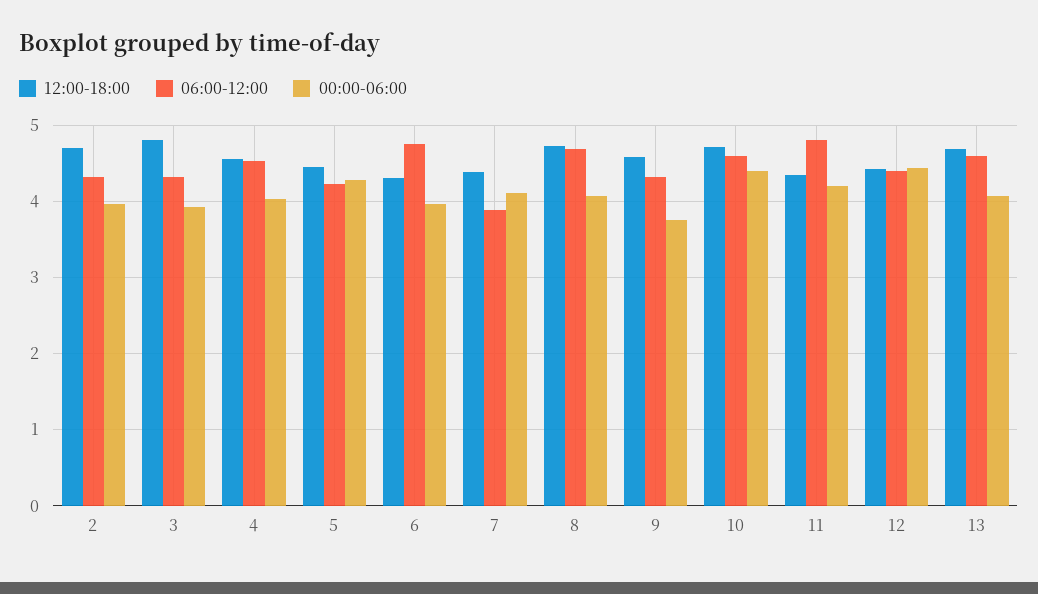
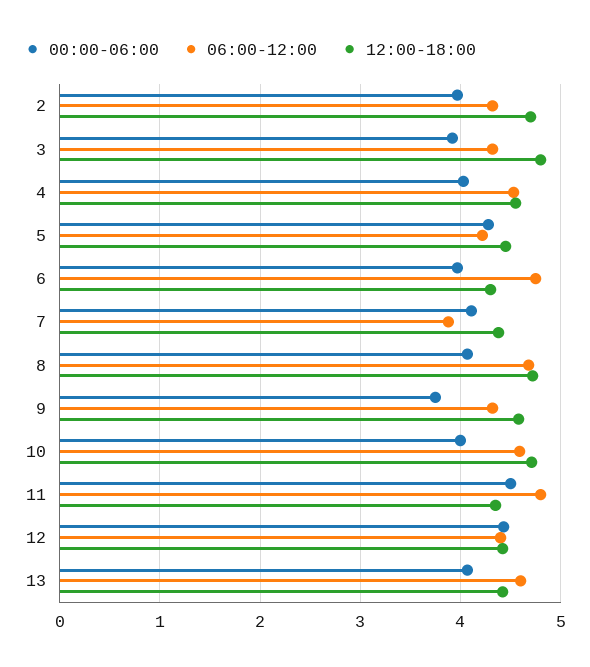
00:00-06:00, 10: 4.4 -> 4
00:00-06:00, 11: 4.2 -> 4.5
12:00-18:00, 13: 4.7 -> 4.4

